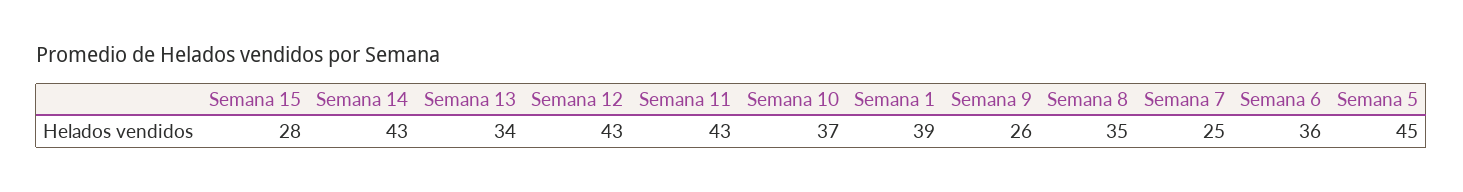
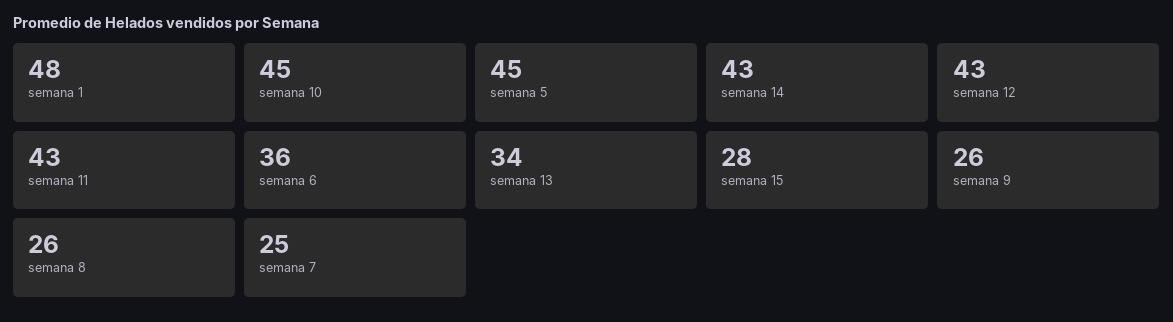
Semana 10: 37 -> 45
Semana 1: 39 -> 48
Semana 8: 35 -> 26

